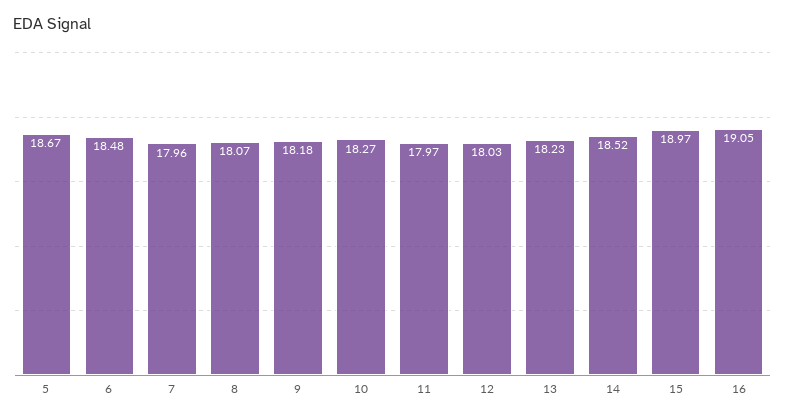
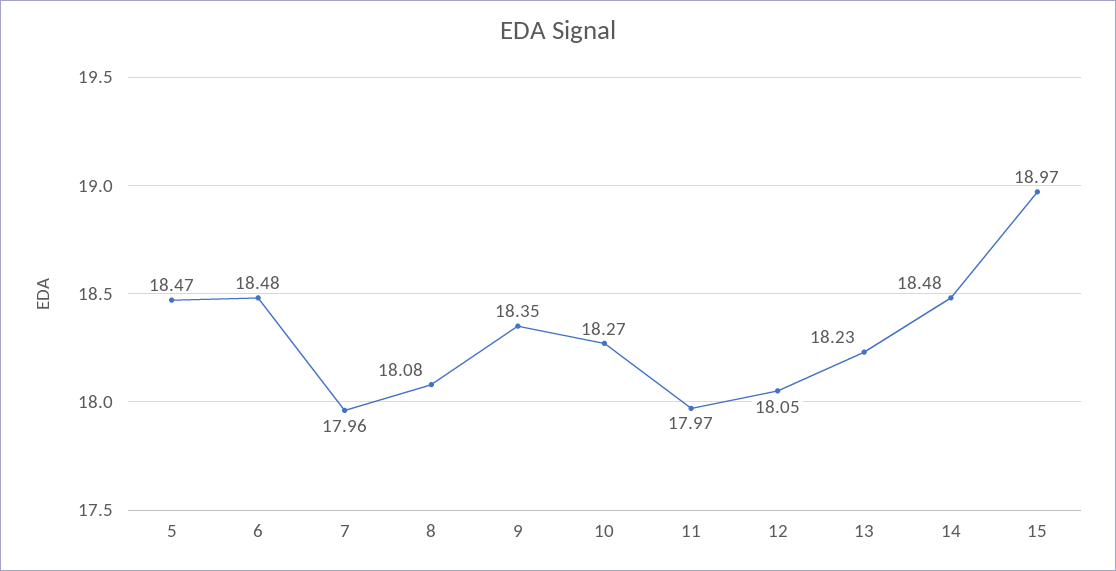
5: 18.67 -> 18.47
8: 18.07 -> 18.08
9: 18.18 -> 18.35
12: 18.03 -> 18.05
14: 18.52 -> 18.48
16: 19.05 -> none

